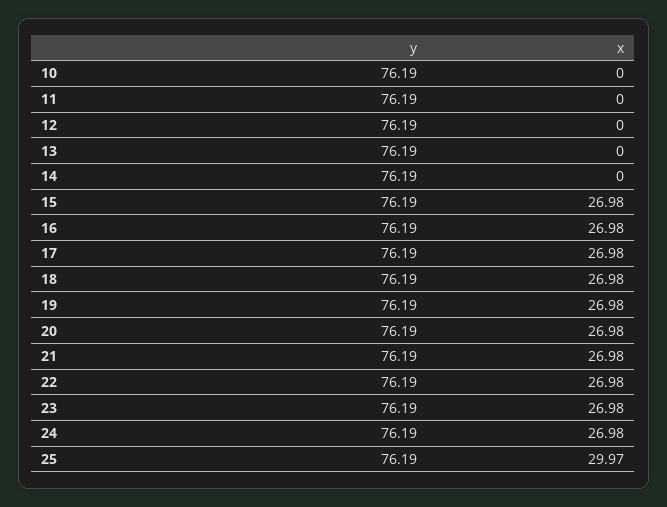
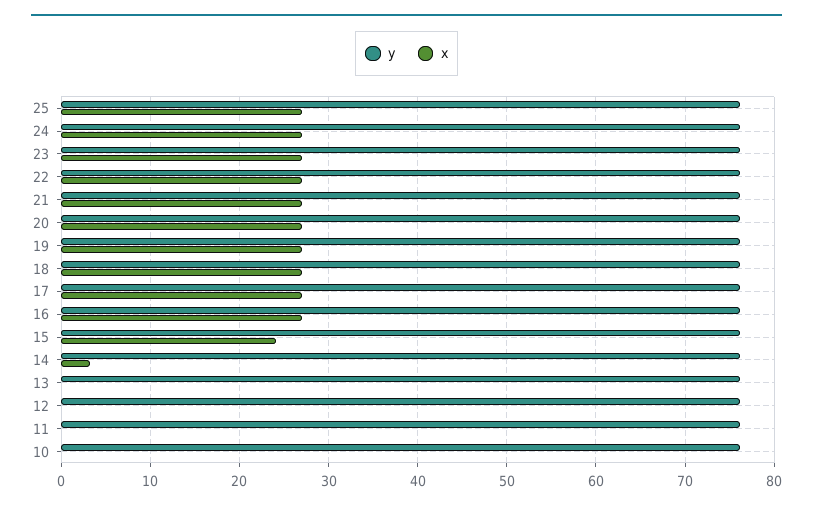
x, 14: 0 -> 3
x, 15: 26.98 -> 24
x, 25: 29.97 -> 27

